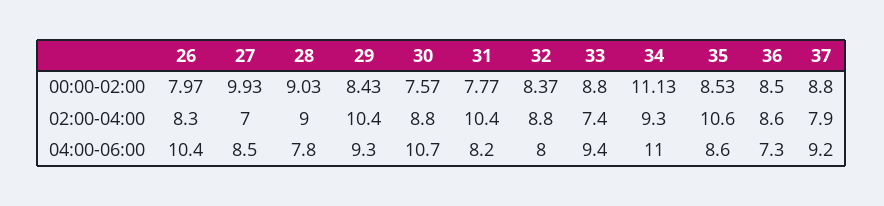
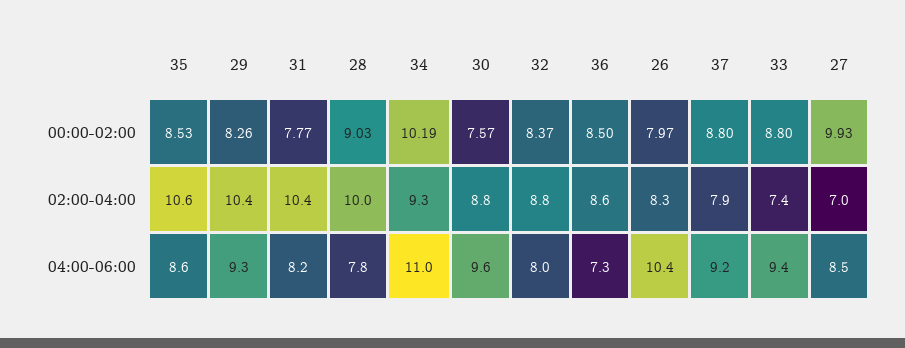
29, 00:00-02:00: 8.43 -> 8.26
34, 00:00-02:00: 11.13 -> 10.19
28, 02:00-04:00: 9 -> 10
30, 04:00-06:00: 10.7 -> 9.6

